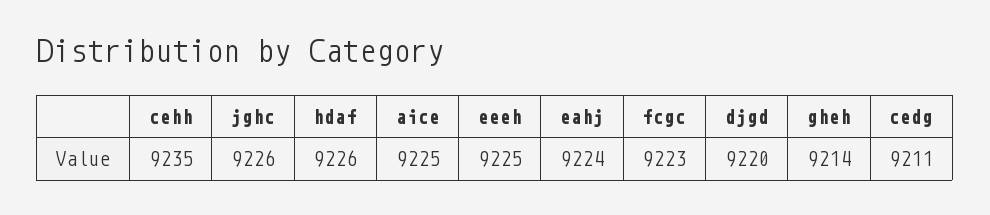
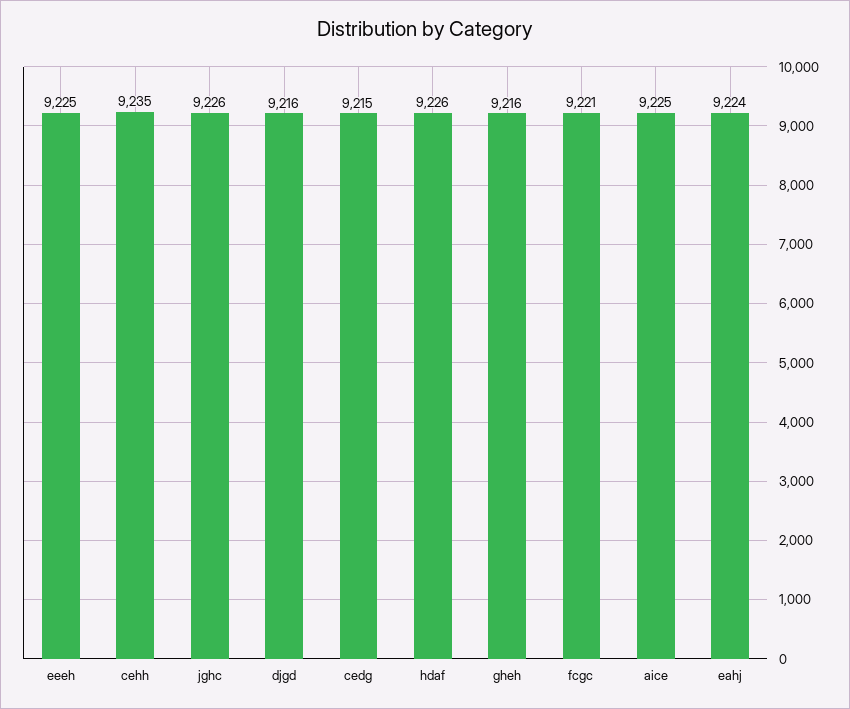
fcgc: 9223 -> 9221
djgd: 9220 -> 9216
gheh: 9214 -> 9216
cedg: 9211 -> 9215

